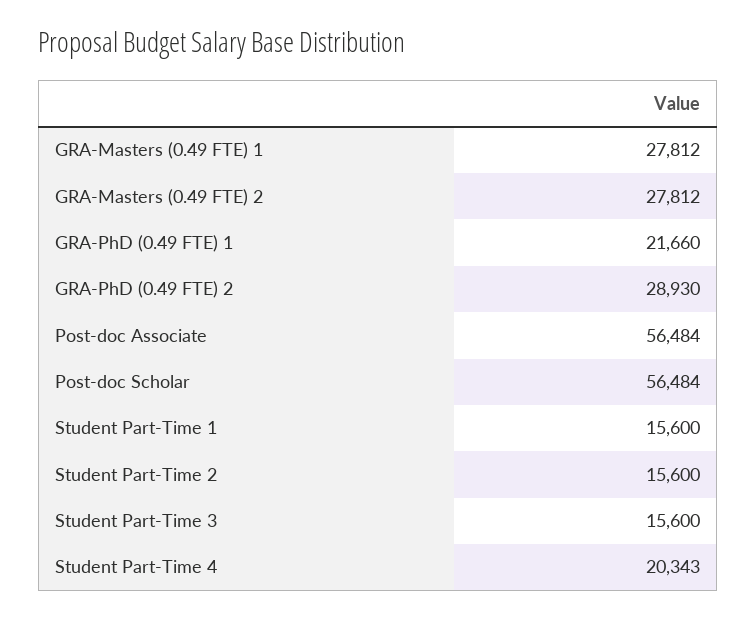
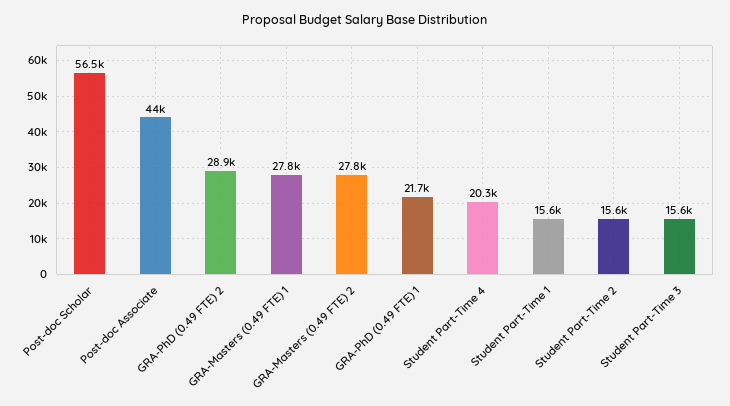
Post-doc Associate: 56484 -> 44000

